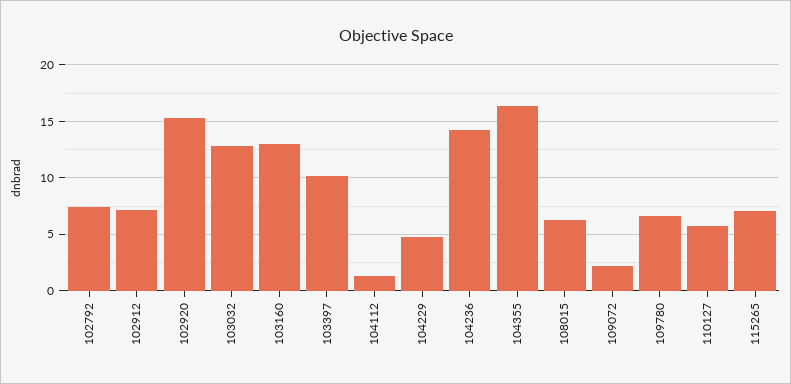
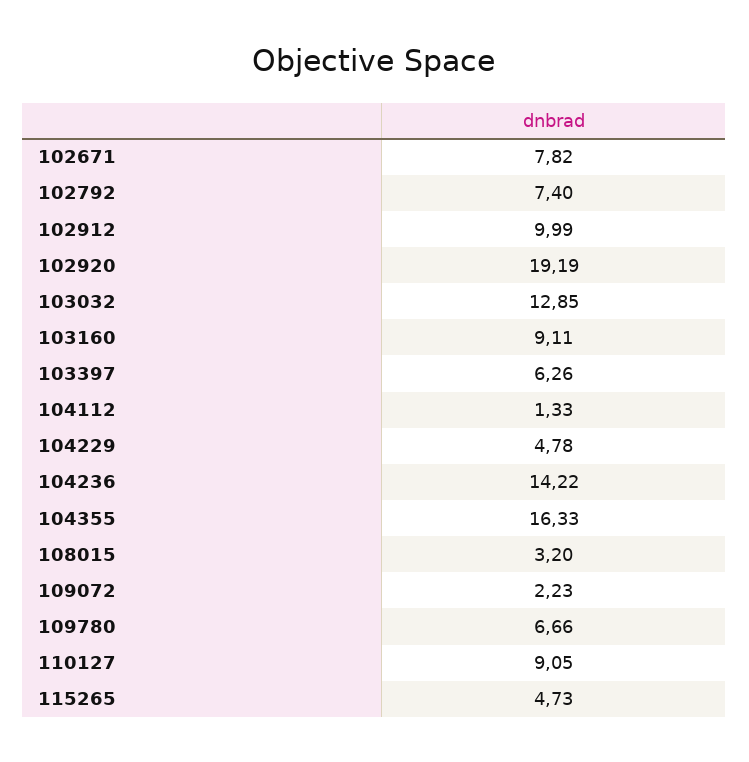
102912: 7 -> 9.99
102920: 15 -> 19.19
103160: 13 -> 9.11
103397: 10 -> 6.26
108015: 6 -> 3.2
110127: 6 -> 9.05
115265: 7 -> 4.73
102671: none -> 7.82

